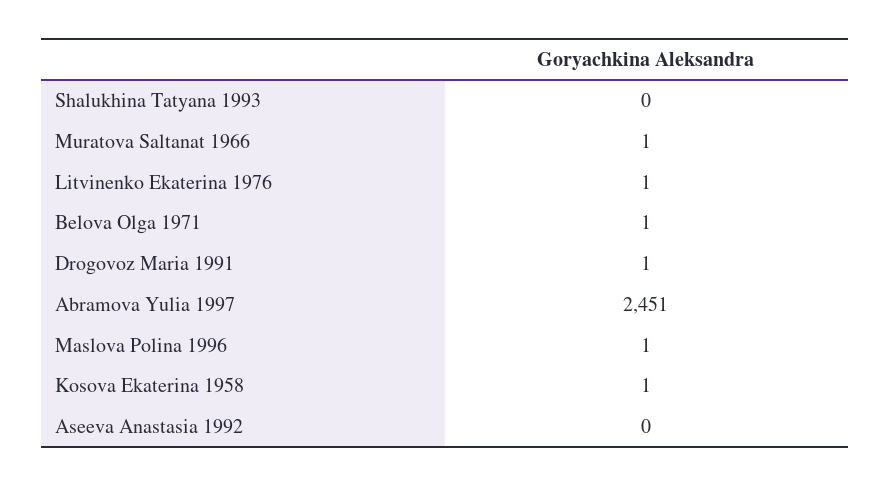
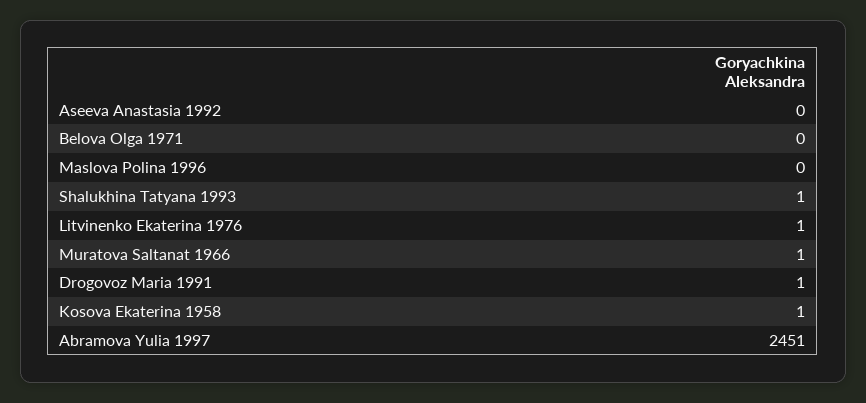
Shalukhina Tatyana 1993: 0 -> 1
Belova Olga 1971: 1 -> 0
Maslova Polina 1996: 1 -> 0

